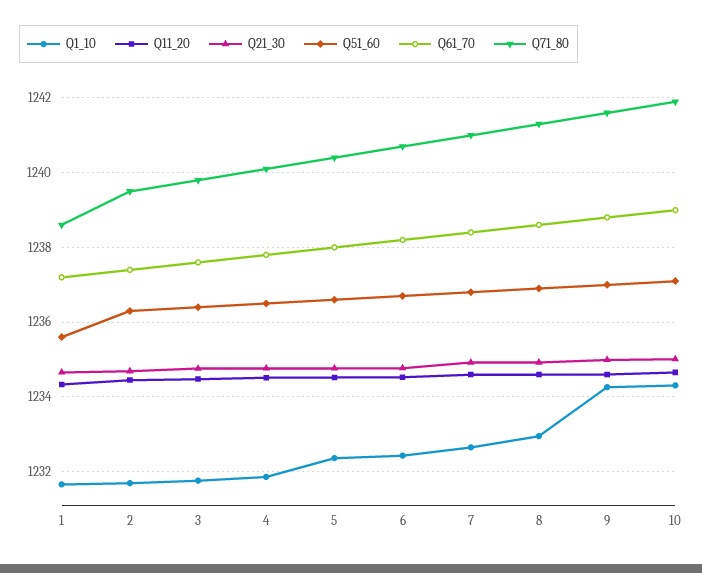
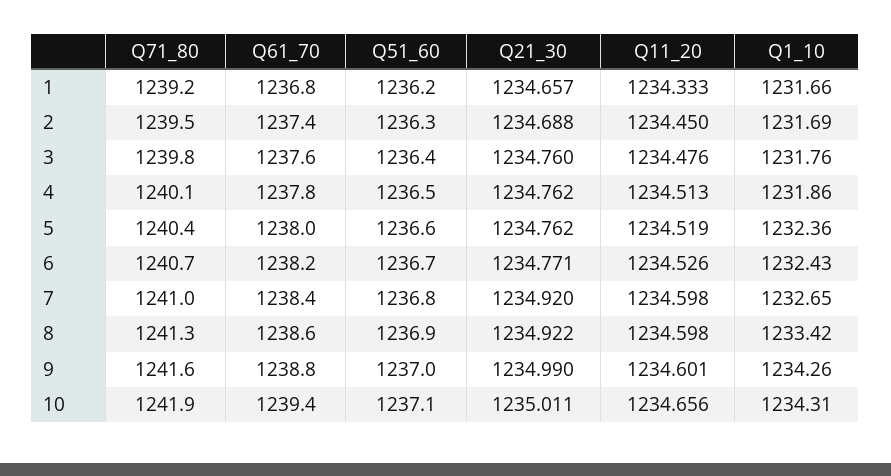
Q51_60, 1: 1235.6 -> 1236.2
Q61_70, 1: 1237.2 -> 1236.8
Q71_80, 1: 1238.6 -> 1239.2
Q1_10, 8: 1233 -> 1233.42
Q61_70, 10: 1239 -> 1239.4

